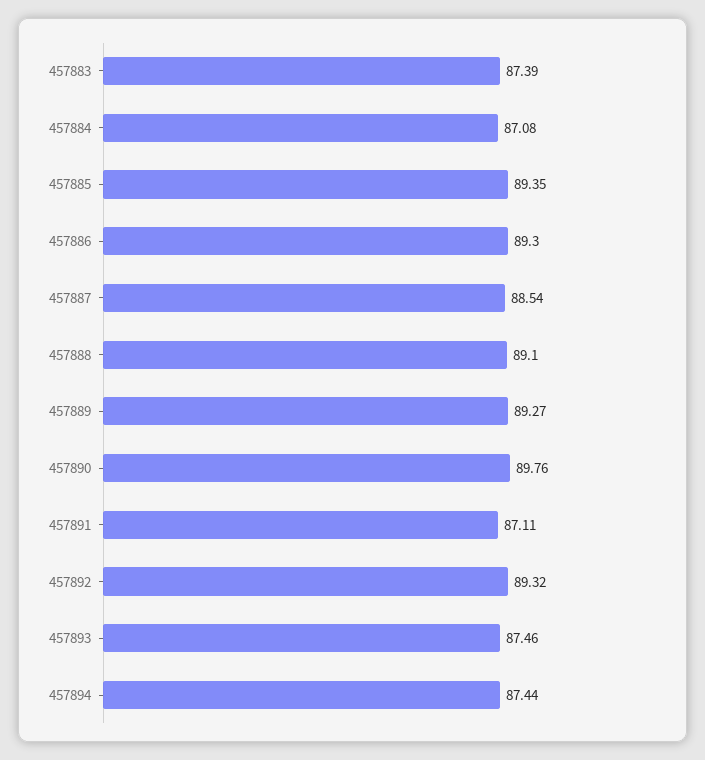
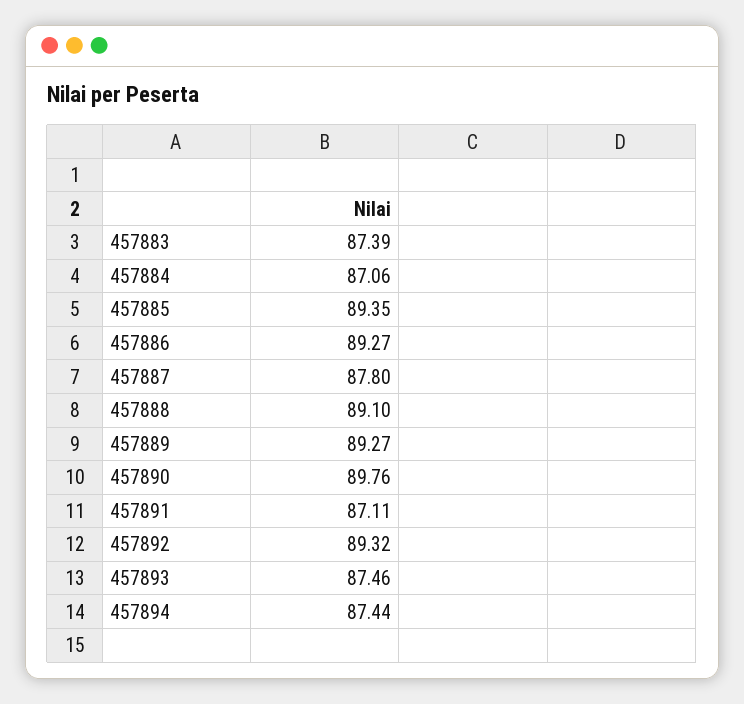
457884: 87.08 -> 87.06
457886: 89.3 -> 89.27
457887: 88.54 -> 87.8

